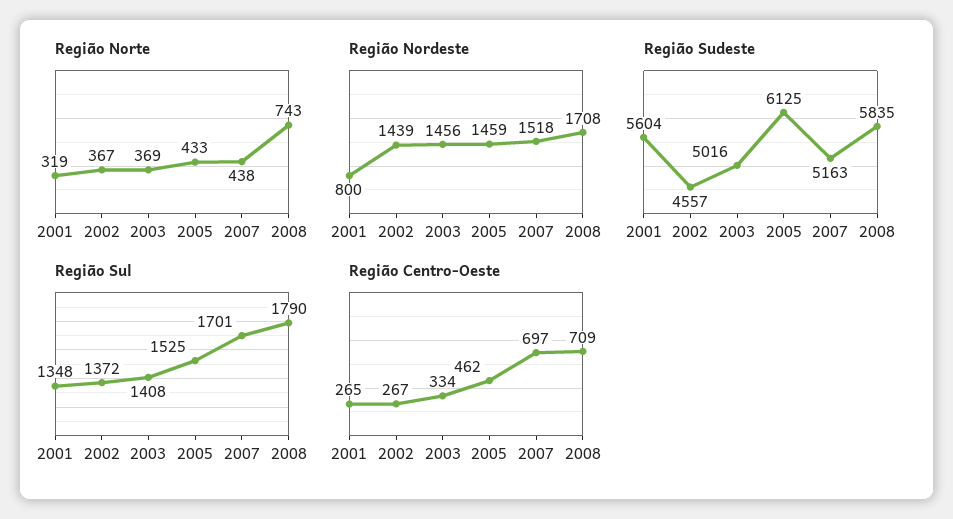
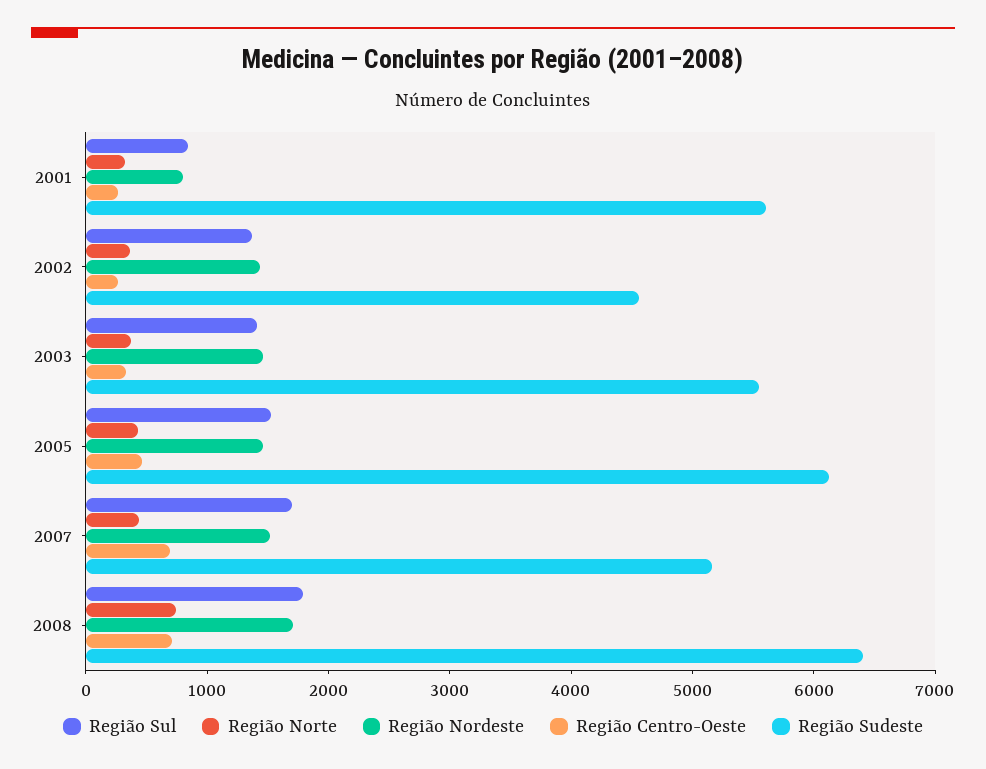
Região Sudeste, 2003: 5016 -> 5600
Região Sudeste, 2008: 5835 -> 6400
Região Sul, 2001: 1348 -> 800

